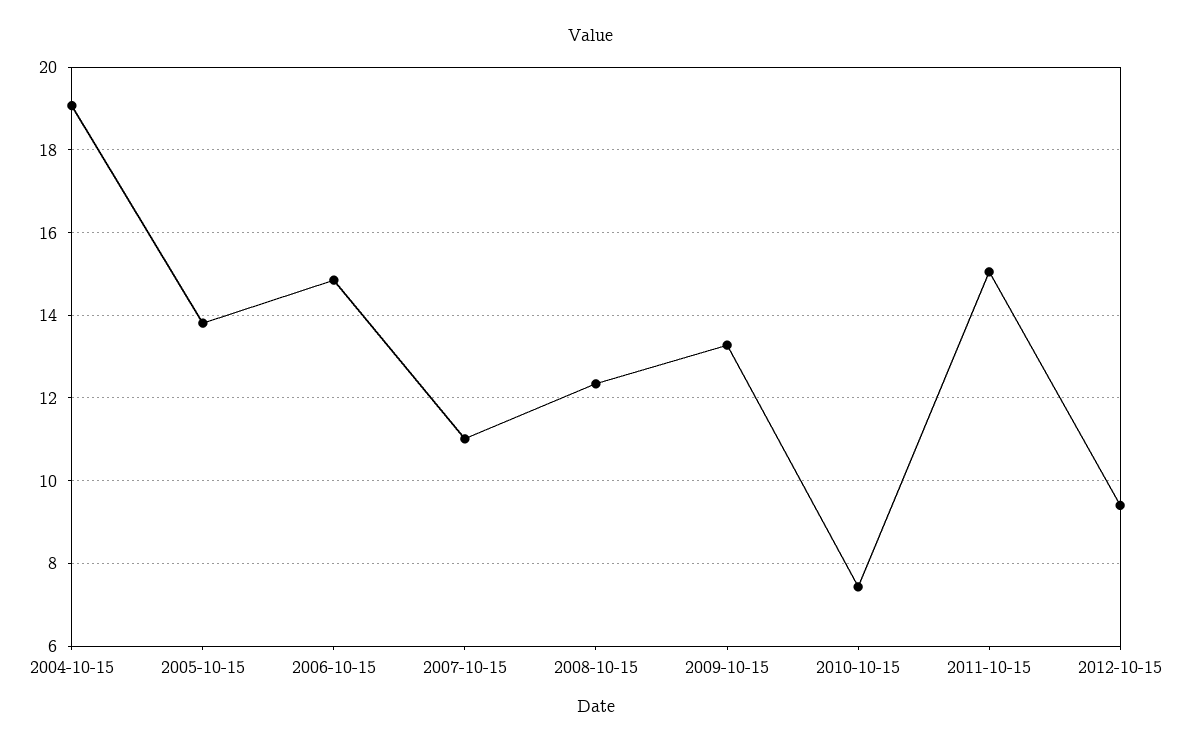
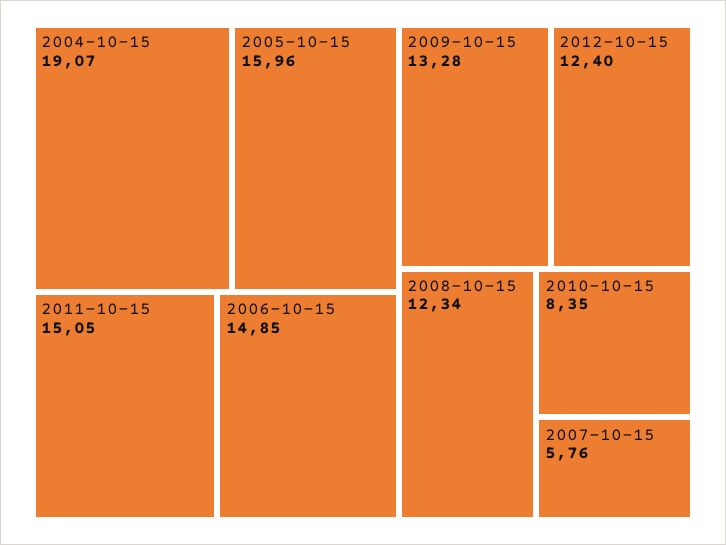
2005-10-15: 13.8 -> 15.96
2007-10-15: 11 -> 5.76
2010-10-15: 7.4 -> 8.35
2012-10-15: 9.4 -> 12.4

